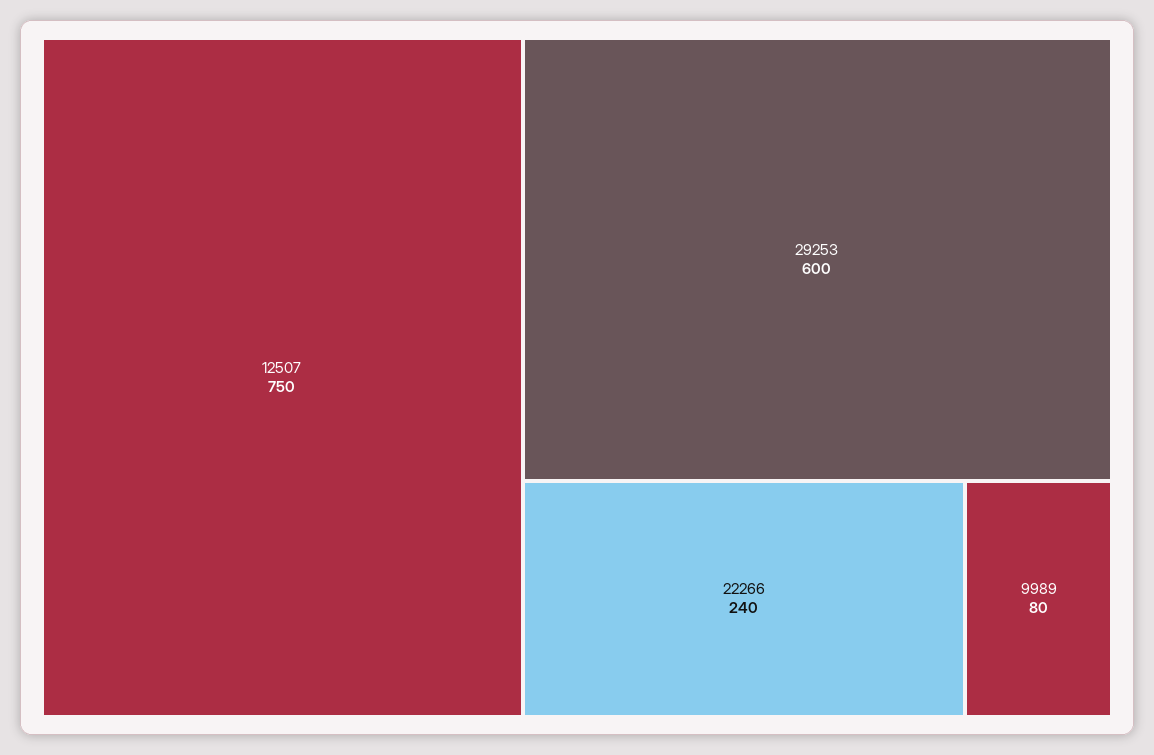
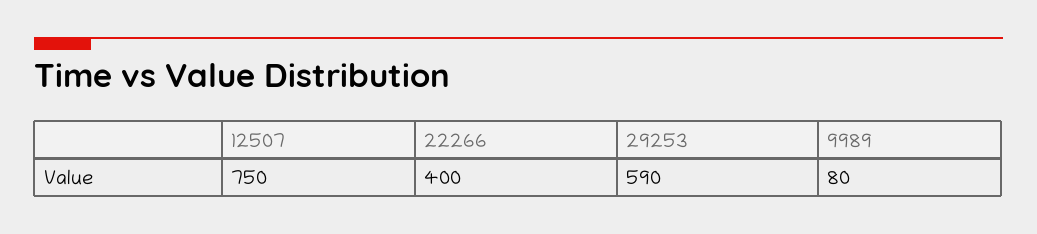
29253: 600 -> 590
22266: 240 -> 400

